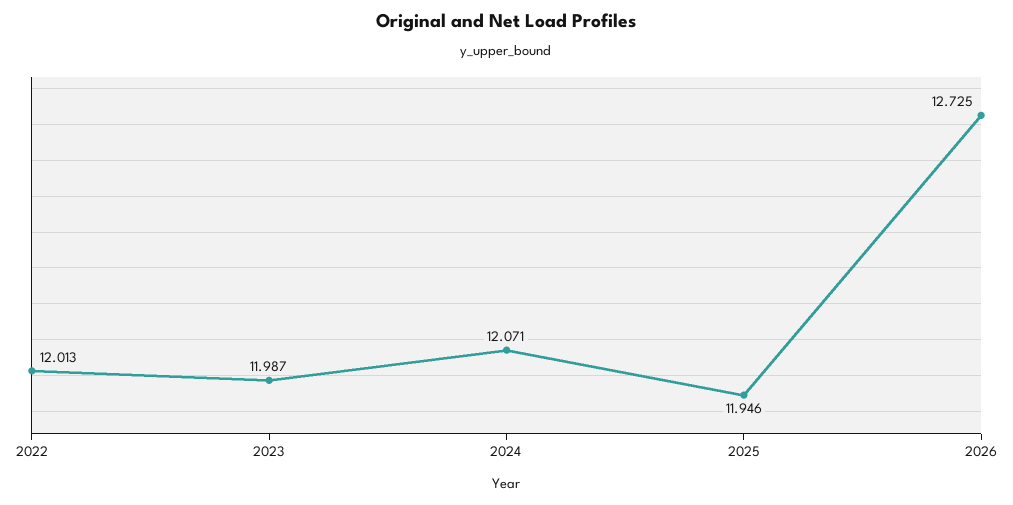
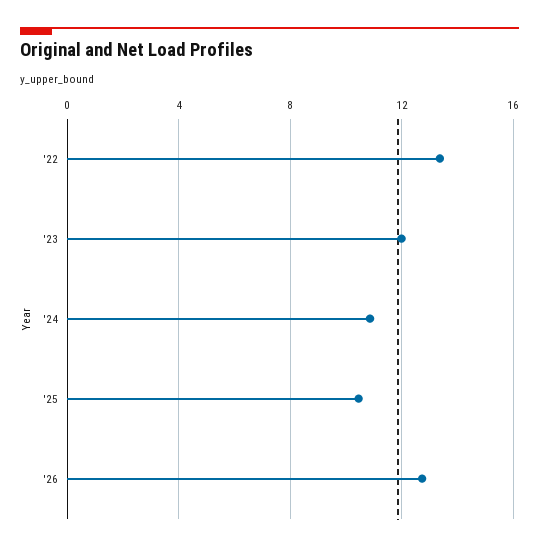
2022: 12.013 -> 13.5
2024: 12.071 -> 11
2025: 11.946 -> 10.5

